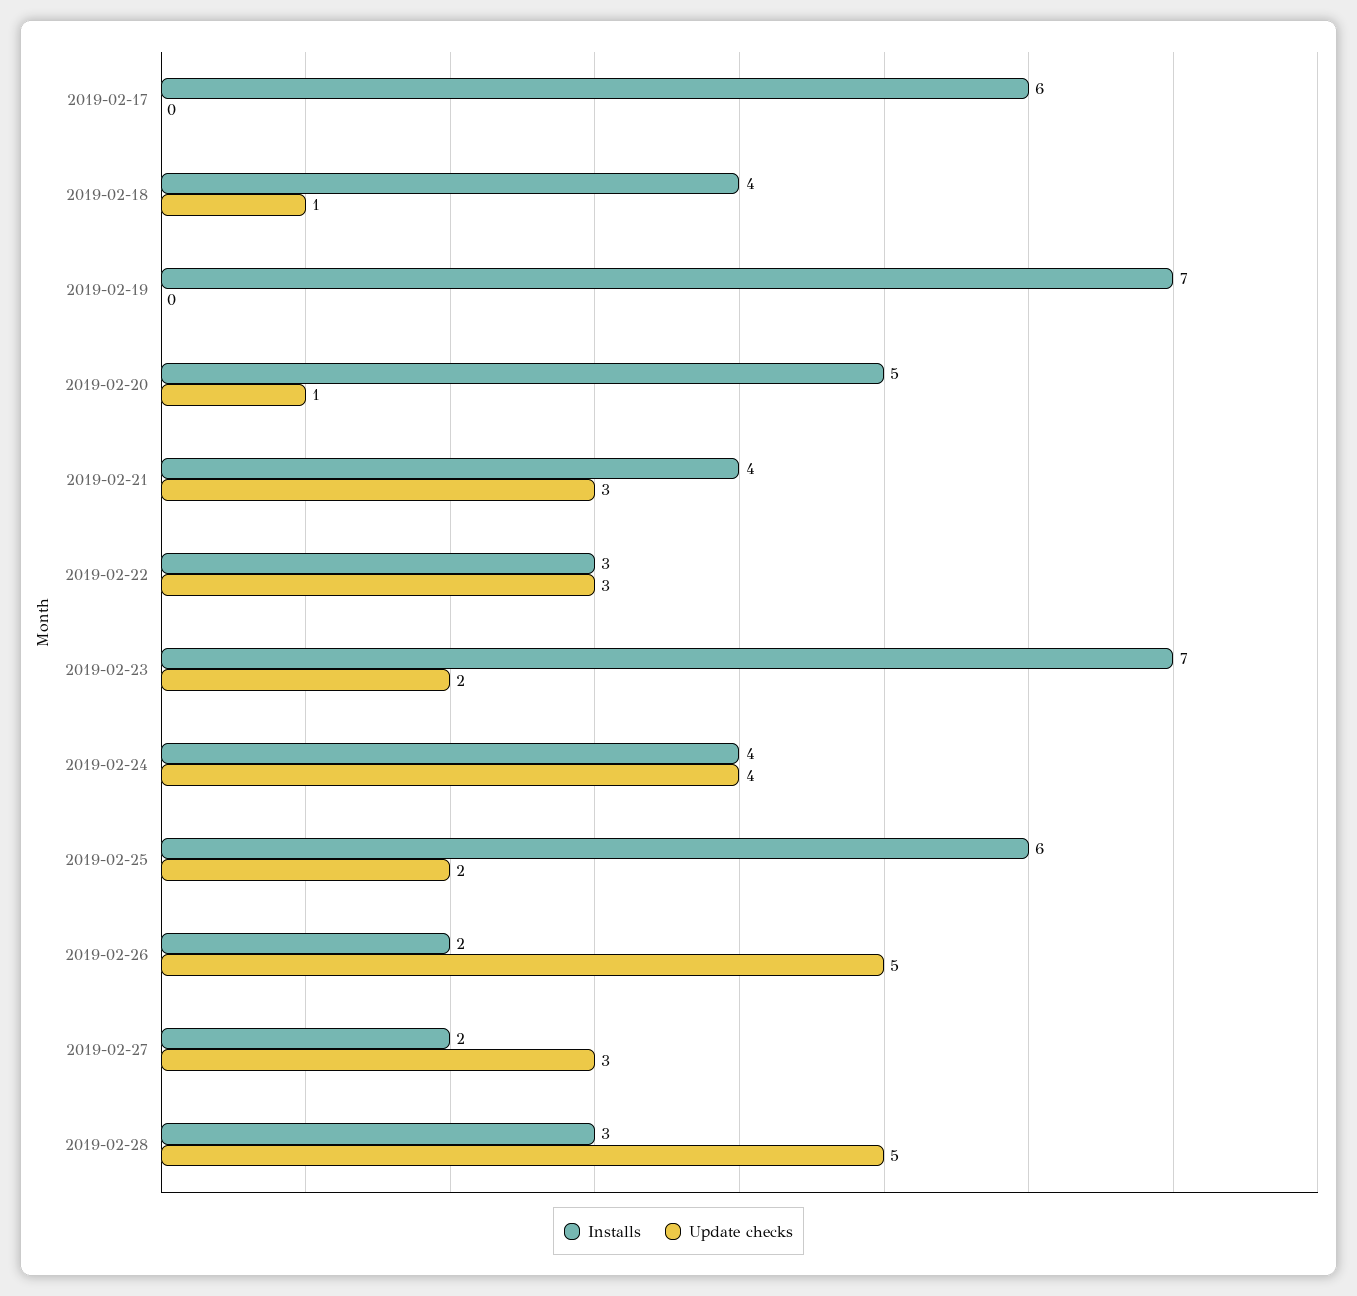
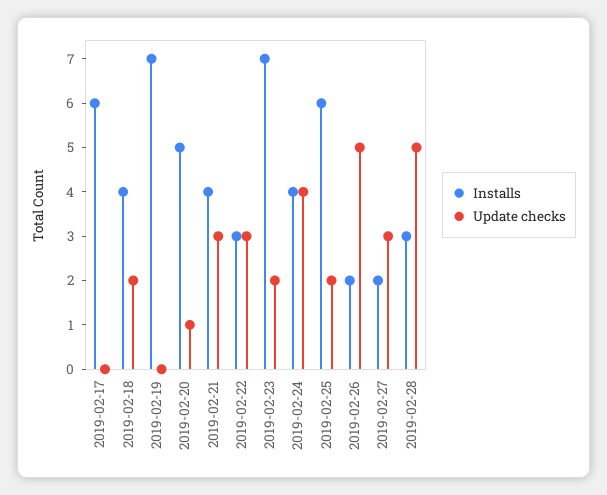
Update checks, 2019-02-18: 1 -> 2

